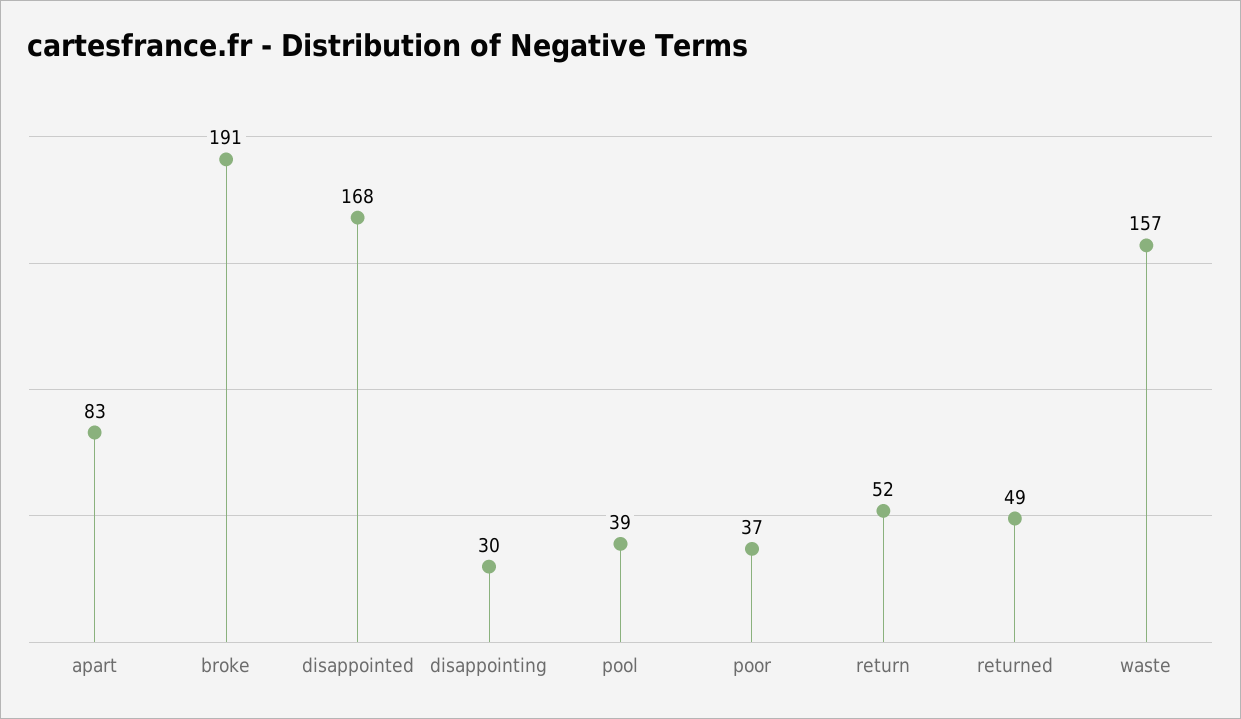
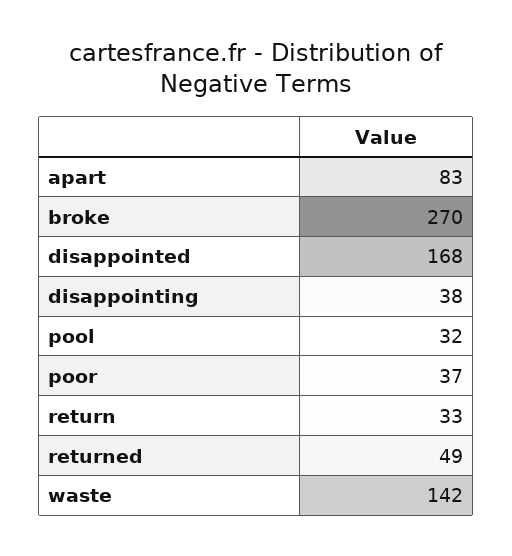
broke: 191 -> 270
disappointing: 30 -> 38
pool: 39 -> 32
return: 52 -> 33
waste: 157 -> 142

